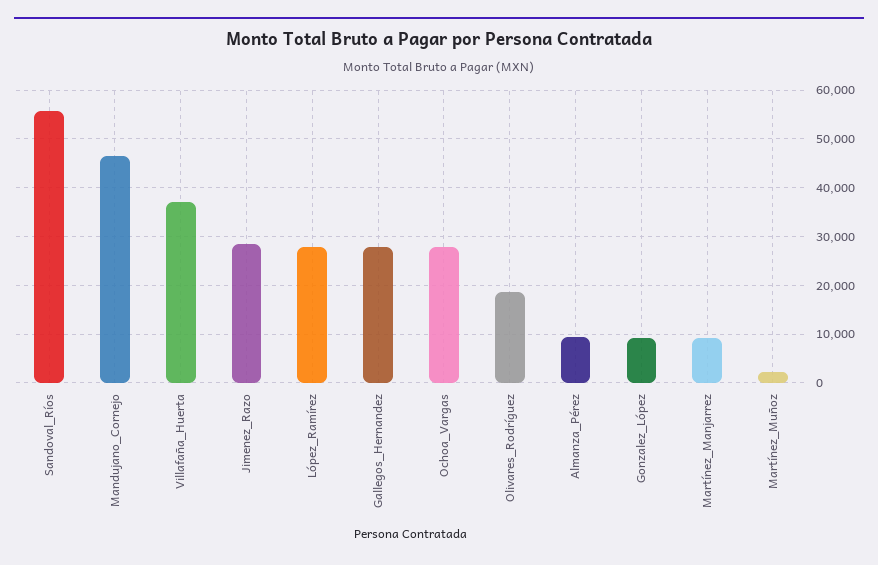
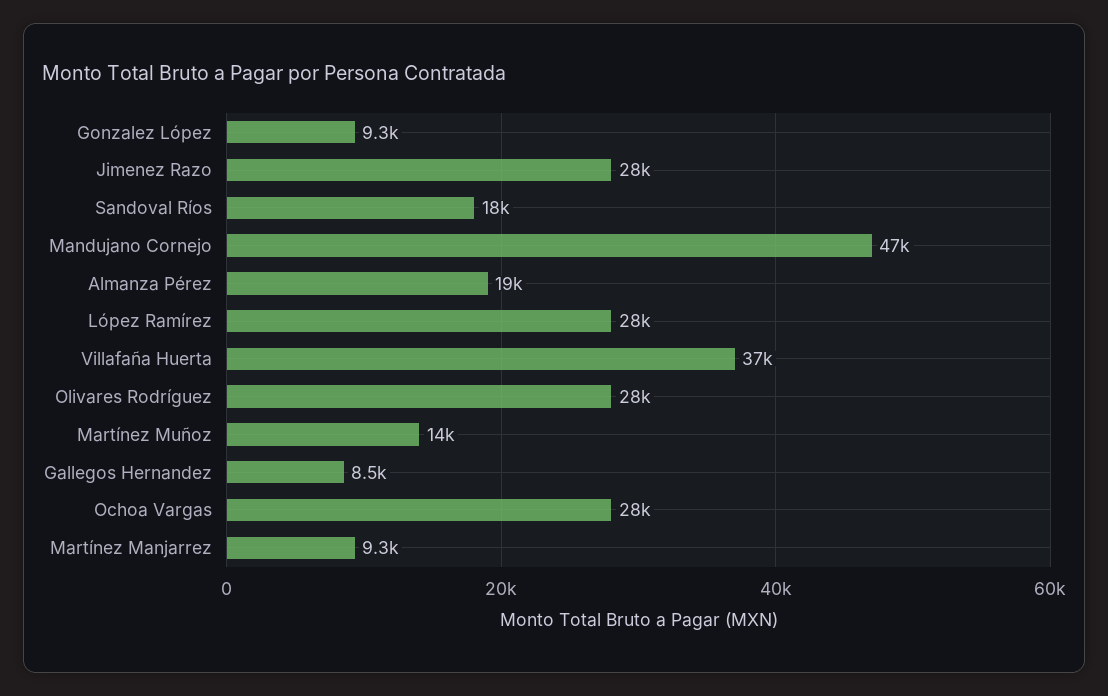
Sandoval_Ríos: 56000 -> 18000
Gallegos_Hernandez: 28000 -> 8500
Olivares_Rodríguez: 18000 -> 28000
Almanza_Pérez: 10000 -> 19000
Martínez_Muñoz: 2000 -> 14000

